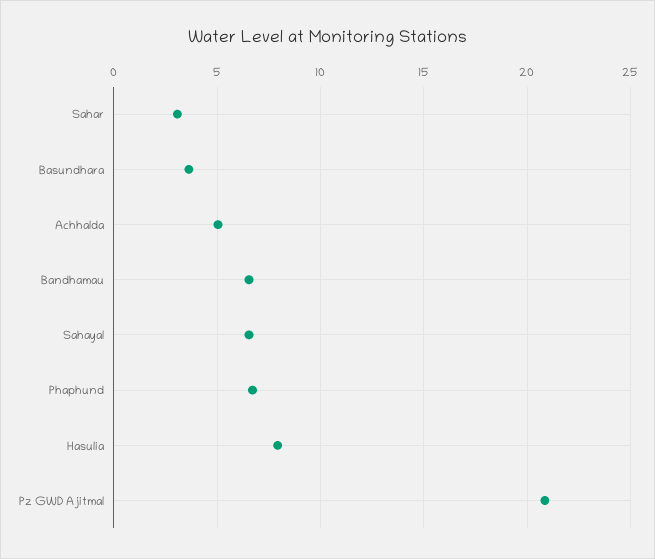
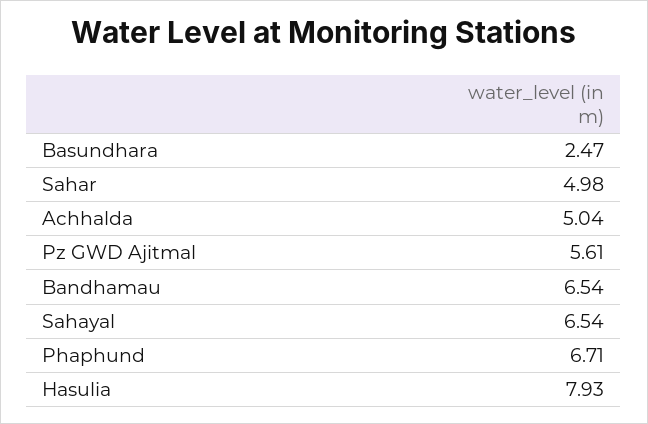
Sahar: 3 -> 4.98
Basundhara: 3.5 -> 2.47
Pz GWD Ajitmal: 21 -> 5.61

